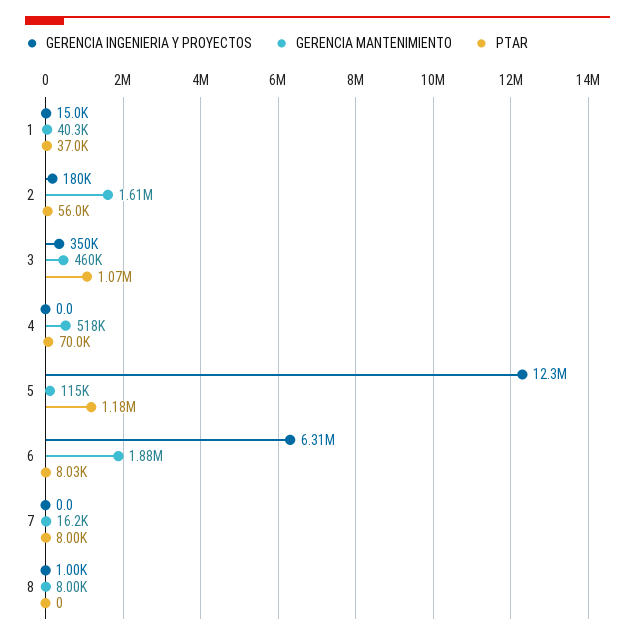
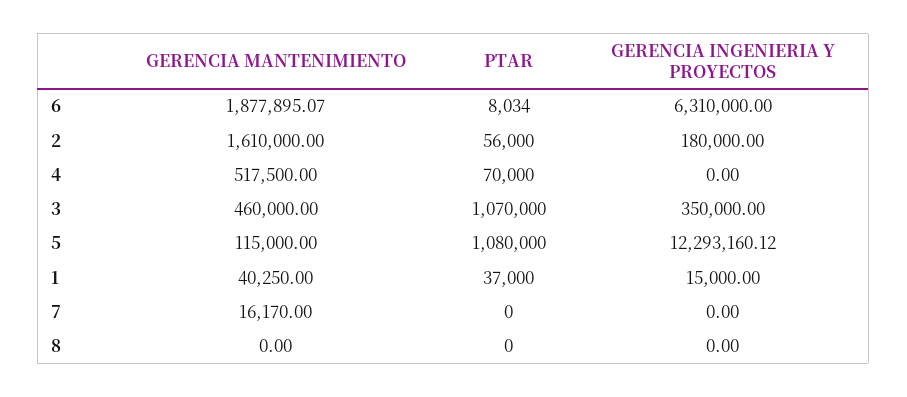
PTAR, 5: 1180000 -> 1080000
PTAR, 7: 8000 -> 0
GERENCIA INGENIERIA Y PROYECTOS, 8: 1000 -> 0
GERENCIA MANTENIMIENTO, 8: 8000 -> 0

